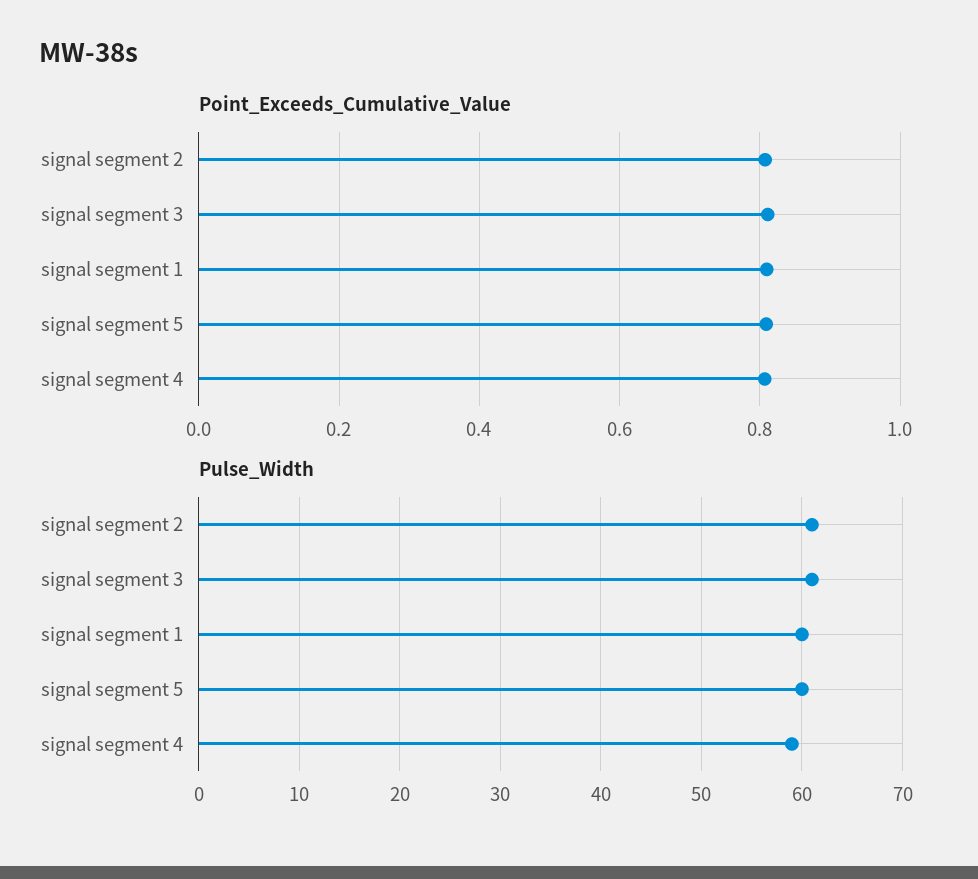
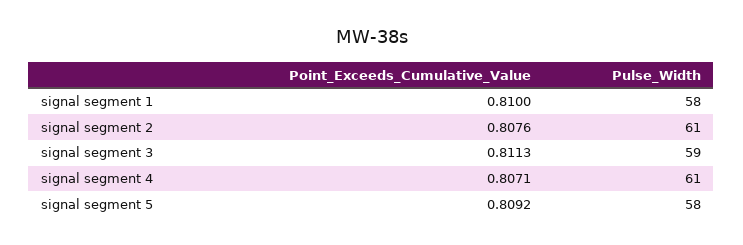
Pulse_Width, signal segment 3: 61 -> 59
Pulse_Width, signal segment 1: 60 -> 58
Pulse_Width, signal segment 5: 60 -> 58
Pulse_Width, signal segment 4: 59 -> 61

